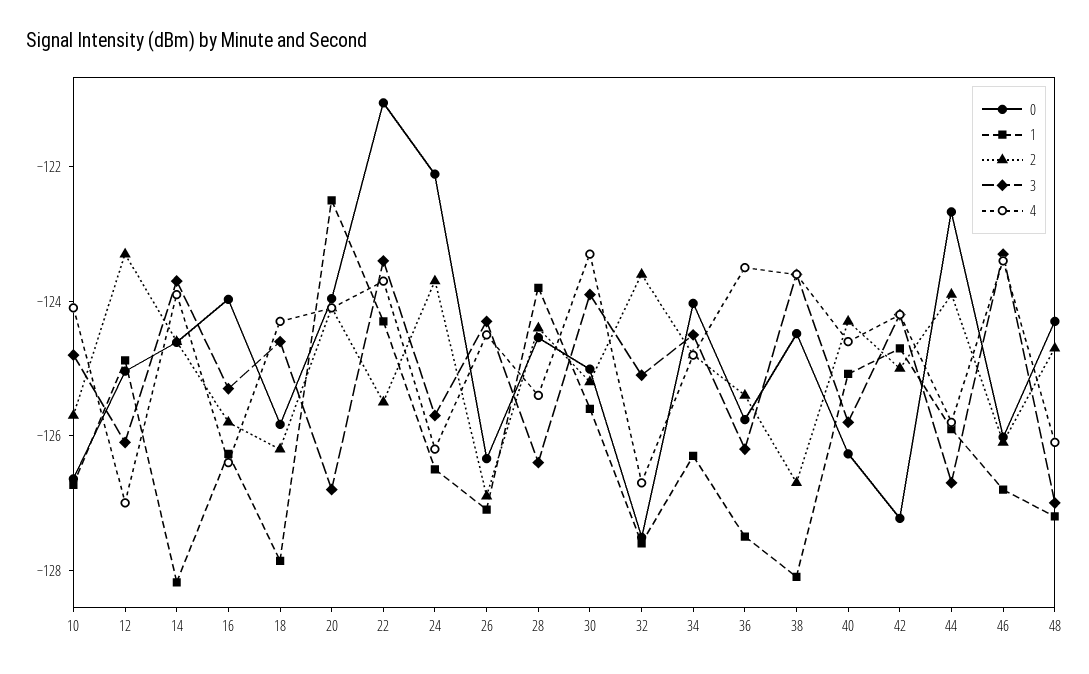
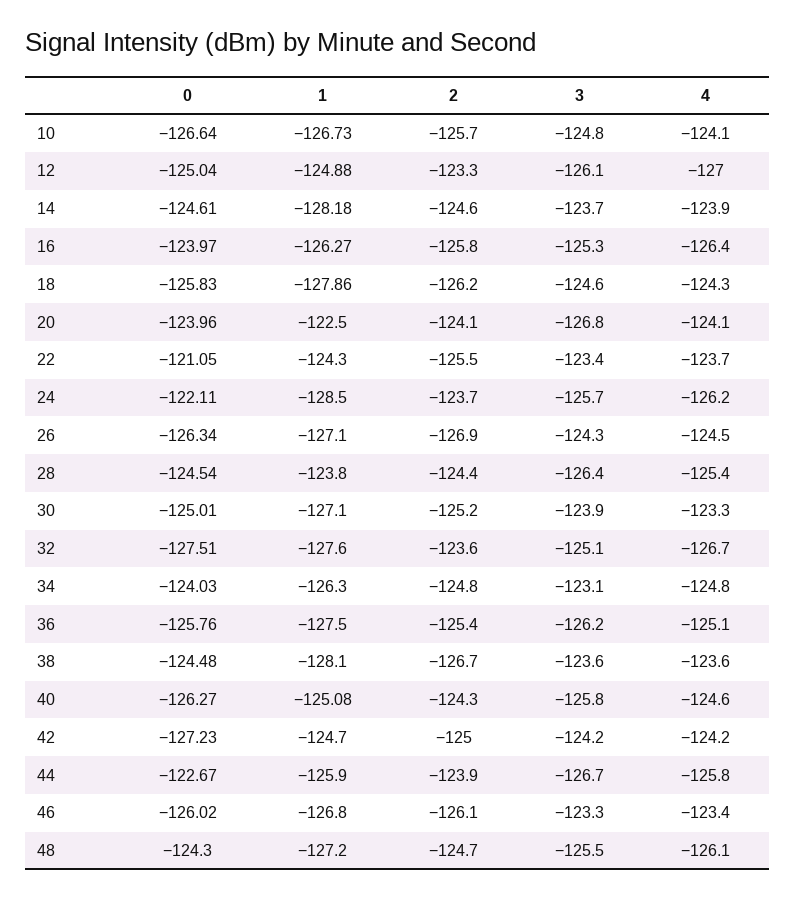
1, 24: -126.5 -> -128.5
1, 30: -125.5 -> -127.1
3, 34: -124.5 -> -123.1
4, 36: -123.5 -> -125.1
3, 48: -127 -> -125.5

